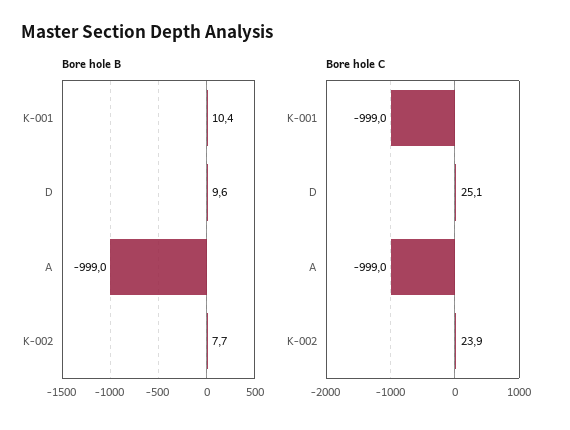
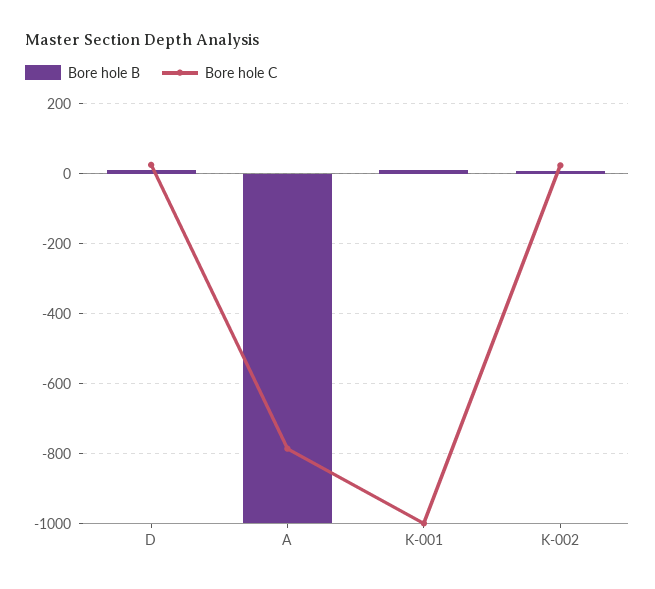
Bore hole C, A: -999 -> -780

